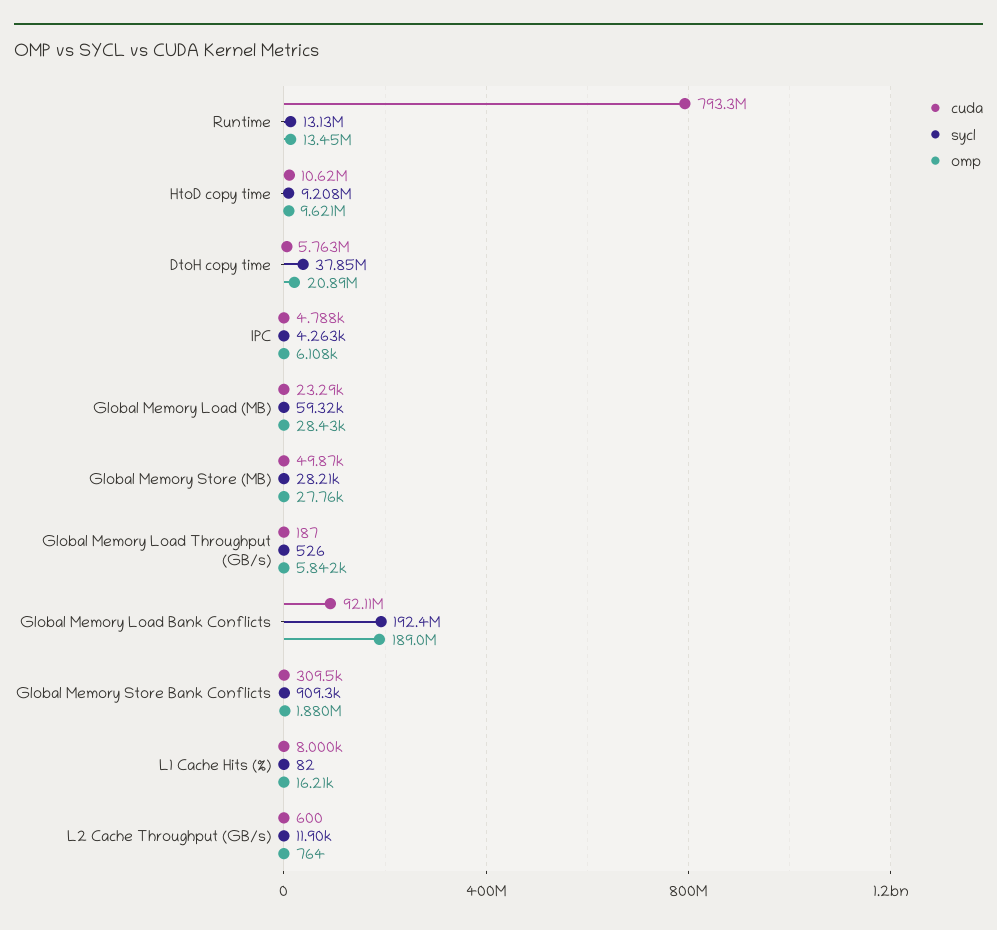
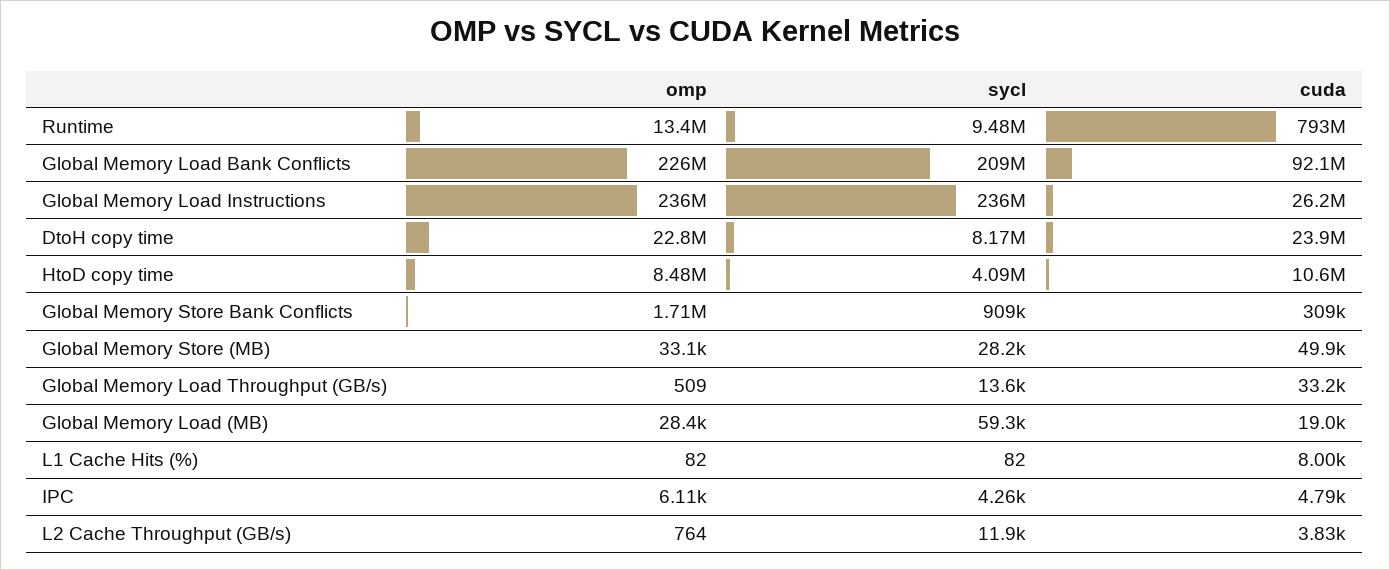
sycl, Runtime: 13130000 -> 9480000
sycl, HtoD copy time: 9208000 -> 4090000
omp, HtoD copy time: 9621000 -> 8480000
cuda, DtoH copy time: 5763000 -> 23900000
sycl, DtoH copy time: 37850000 -> 8170000
omp, DtoH copy time: 20890000 -> 22800000
cuda, Global Memory Load (MB): 23290 -> 19000
omp, Global Memory Store (MB): 27760 -> 33100
cuda, Global Memory Load Throughput (GB/s): 187 -> 33200
sycl, Global Memory Load Throughput (GB/s): 526 -> 13600
omp, Global Memory Load Throughput (GB/s): 5842 -> 509
sycl, Global Memory Load Bank Conflicts: 192400000 -> 209000000
omp, Global Memory Load Bank Conflicts: 189000000 -> 226000000
omp, Global Memory Store Bank Conflicts: 1880000 -> 1710000
omp, L1 Cache Hits (%): 16210 -> 82
cuda, L2 Cache Throughput (GB/s): 600 -> 3830
omp, Global Memory Load Instructions: none -> 236000000
sycl, Global Memory Load Instructions: none -> 236000000
cuda, Global Memory Load Instructions: none -> 26200000

